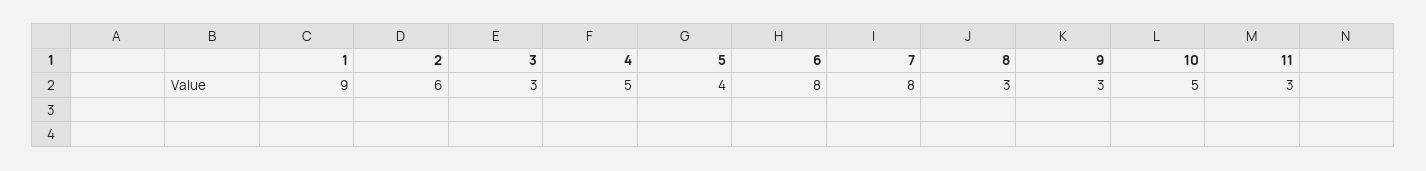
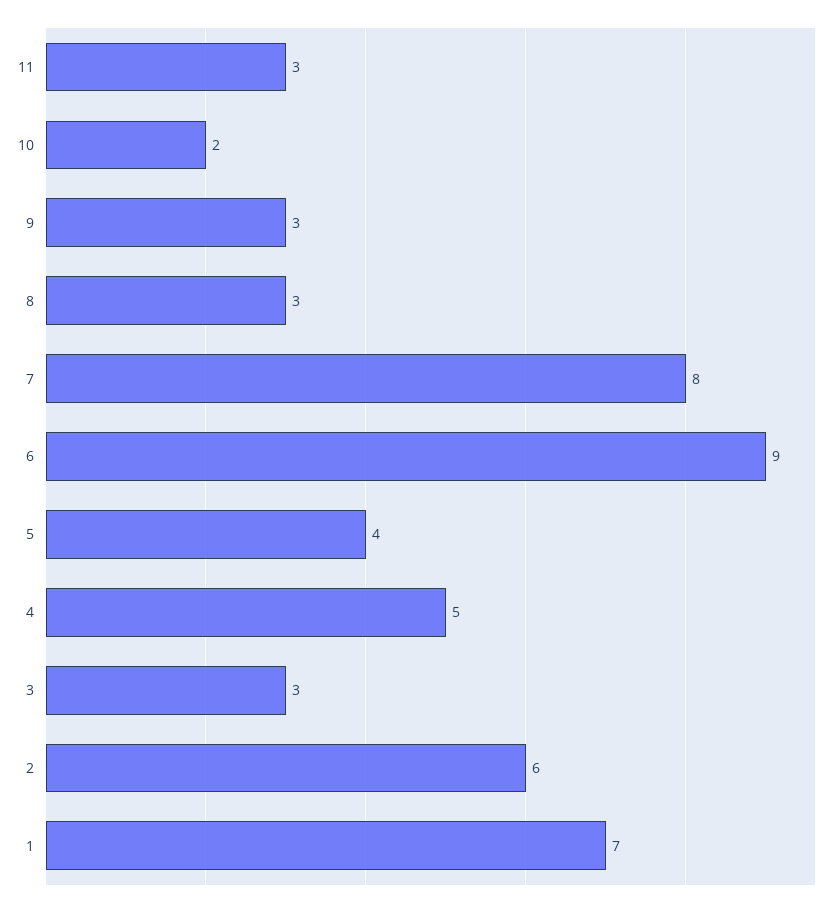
1: 9 -> 7
6: 8 -> 9
10: 5 -> 2

